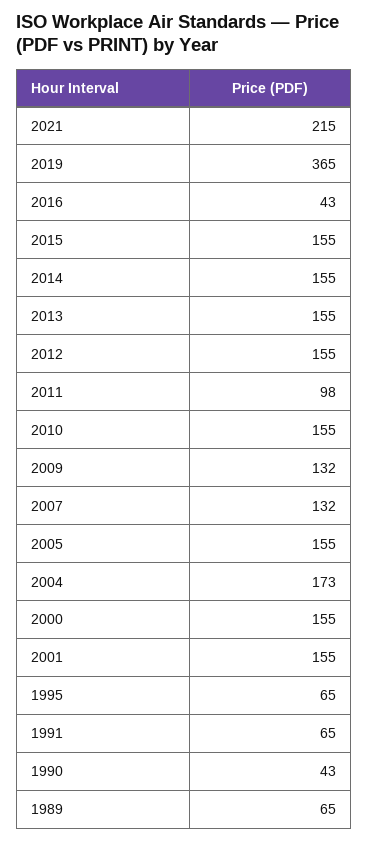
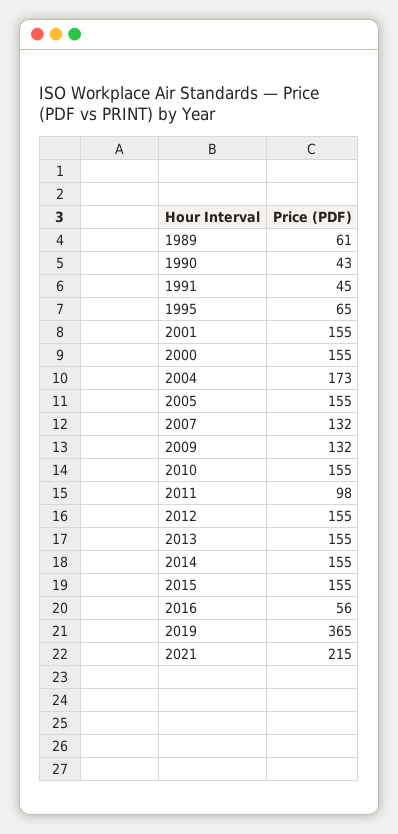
2016: 43 -> 56
1991: 65 -> 45
1989: 65 -> 61

